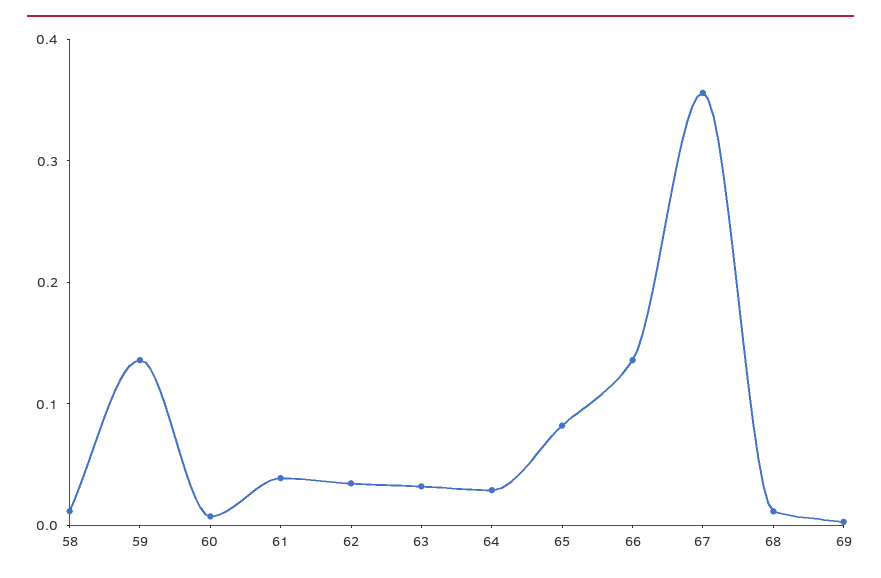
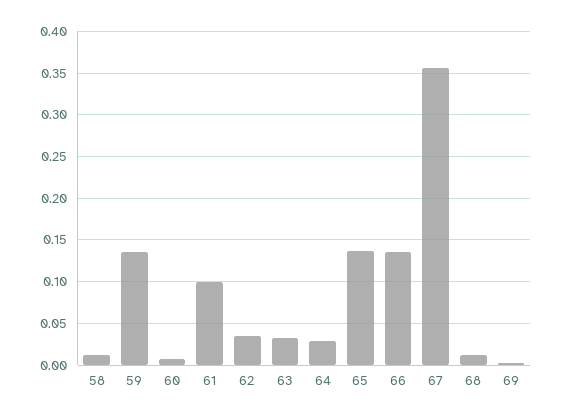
61: 0.04 -> 0.1
65: 0.08 -> 0.14

